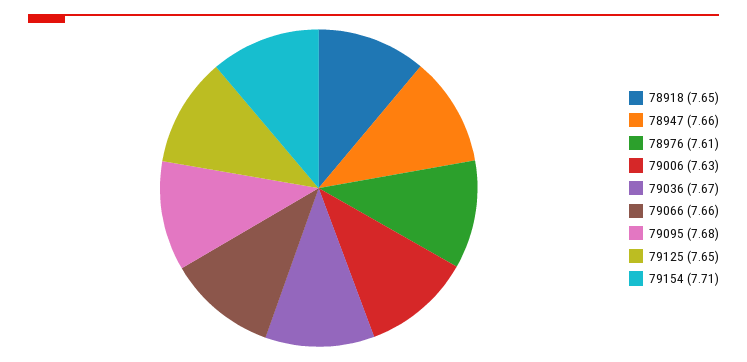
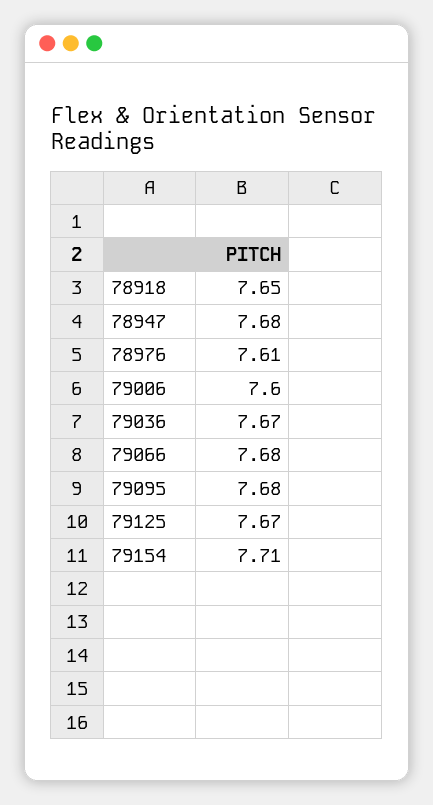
78947: 7.66 -> 7.68
79006: 7.63 -> 7.6
79066: 7.66 -> 7.68
79125: 7.65 -> 7.67

